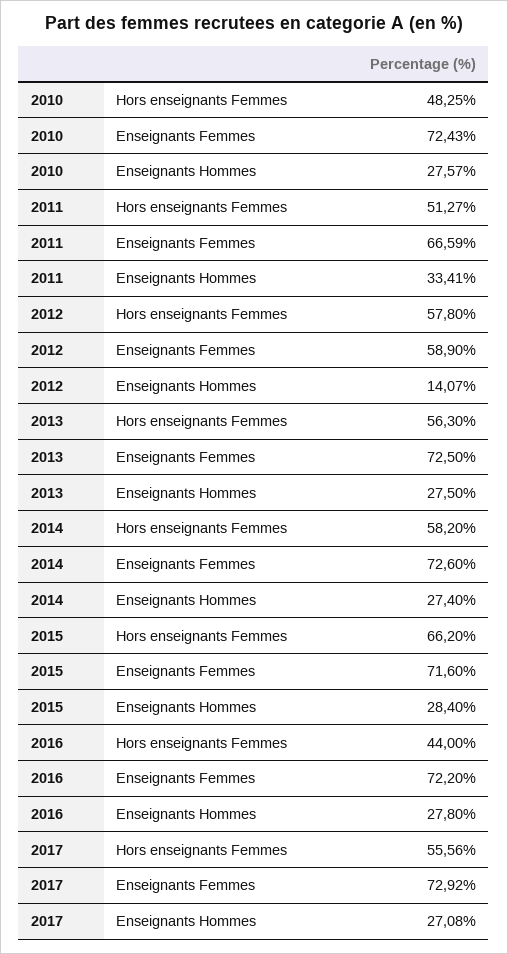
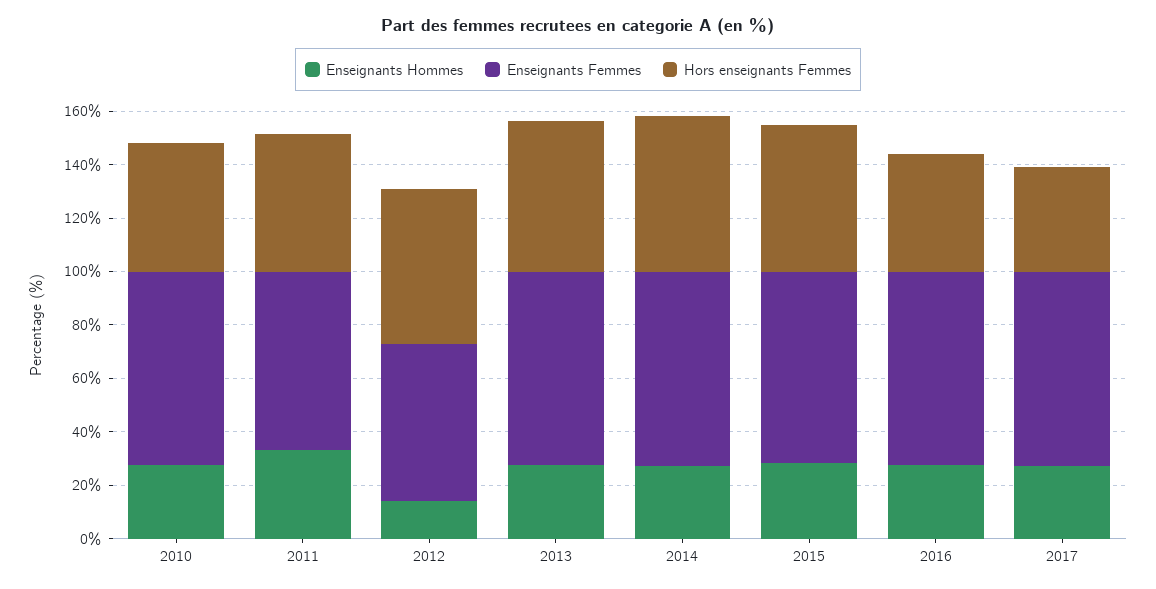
Hors enseignants Femmes, 2015: 66.2 -> 55
Hors enseignants Femmes, 2017: 55.56 -> 40

